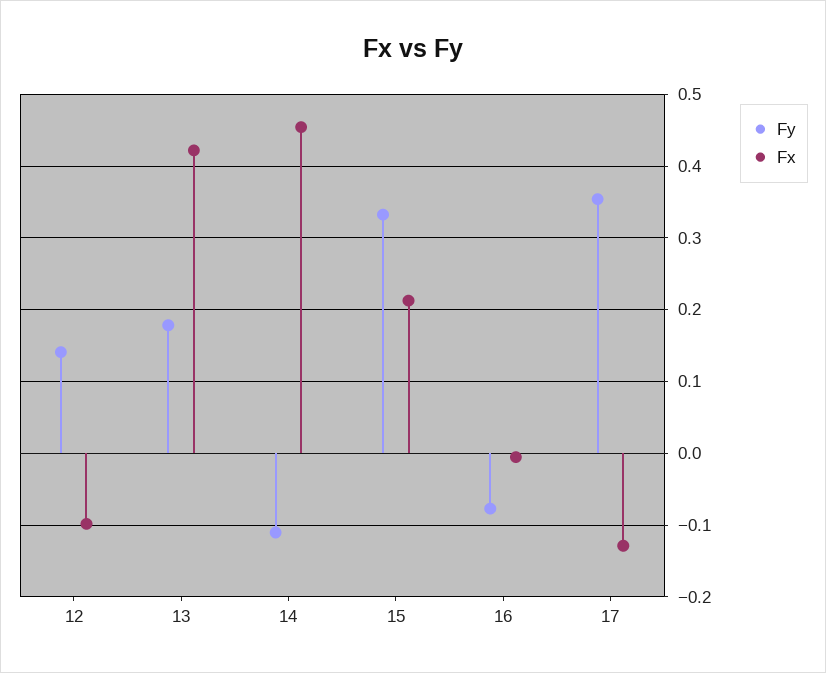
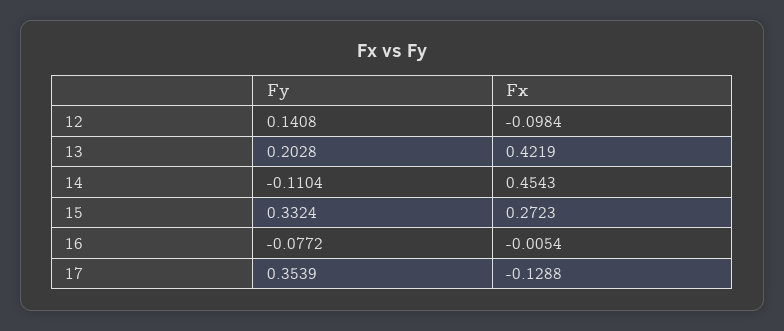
Fy, 13: 0.18 -> 0.2028
Fx, 15: 0.21 -> 0.2723

